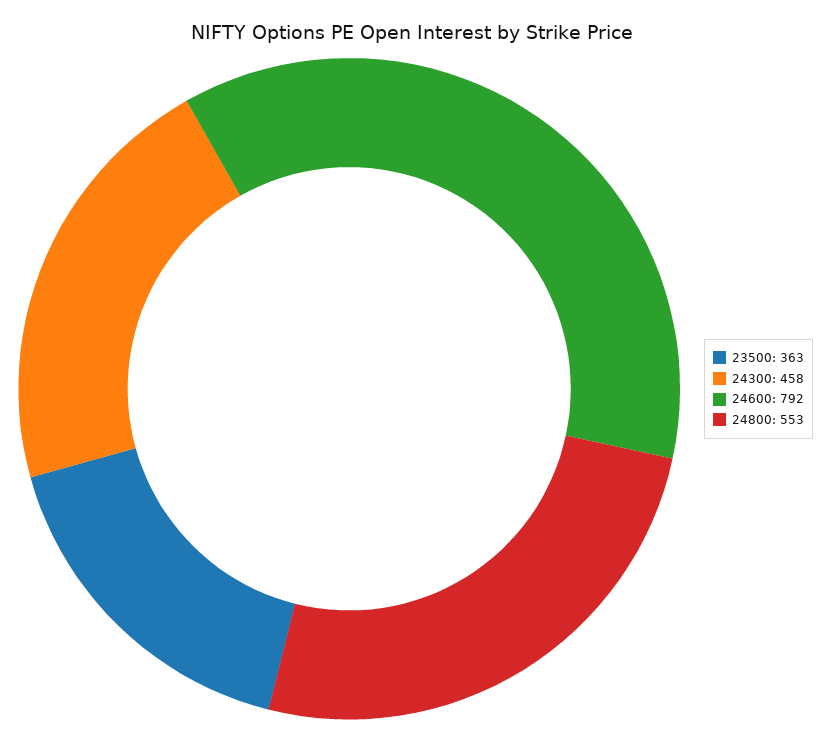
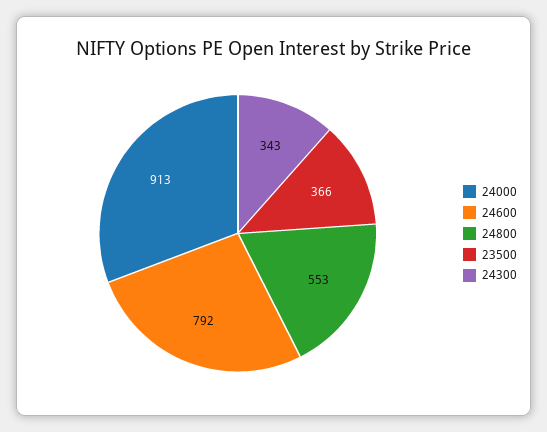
23500: 363 -> 366
24300: 458 -> 343
24000: none -> 913

